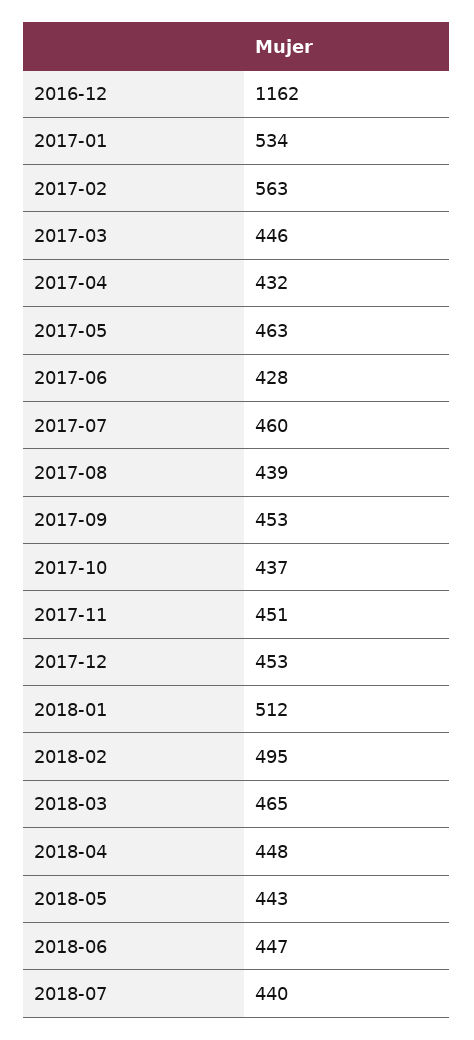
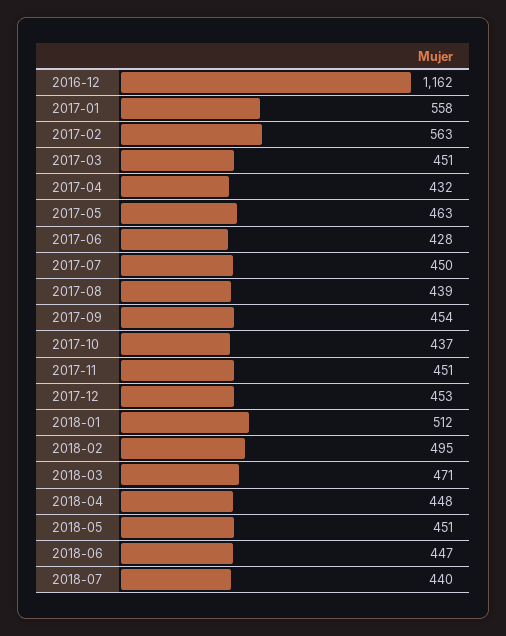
2017-01: 534 -> 558
2017-03: 446 -> 451
2017-07: 460 -> 450
2017-09: 453 -> 454
2018-03: 465 -> 471
2018-05: 443 -> 451

